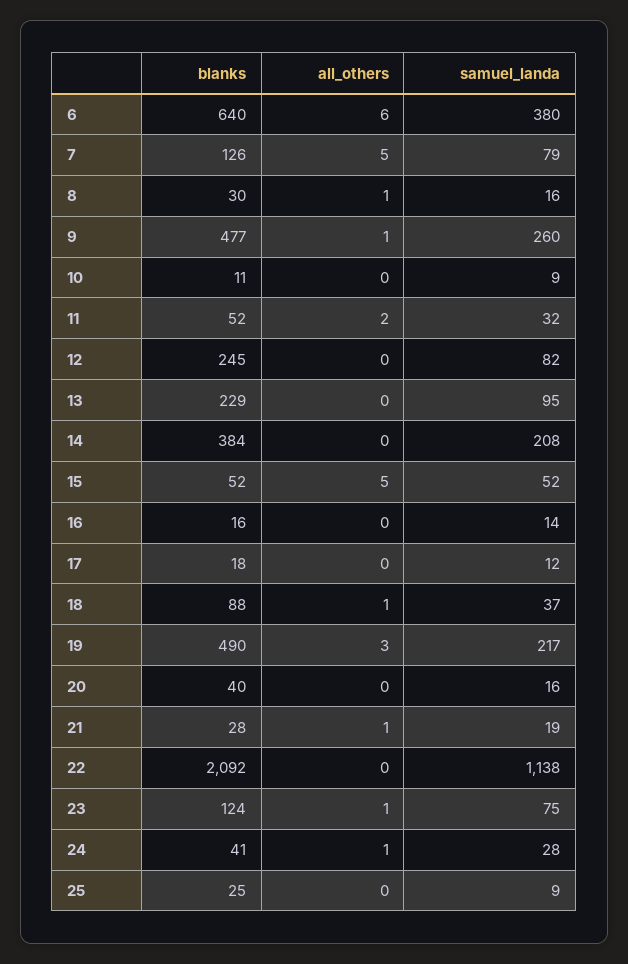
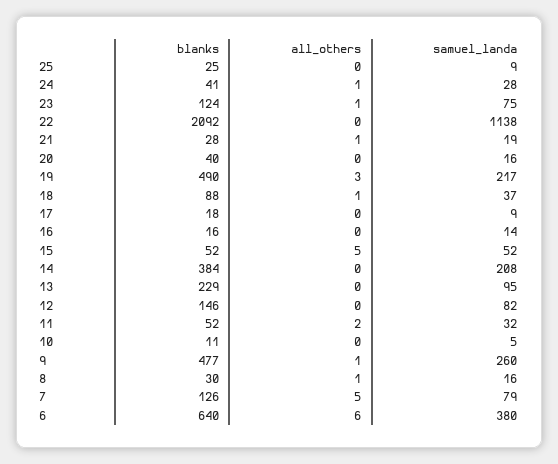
samuel_landa, 10: 9 -> 5
blanks, 12: 245 -> 146
samuel_landa, 17: 12 -> 9

